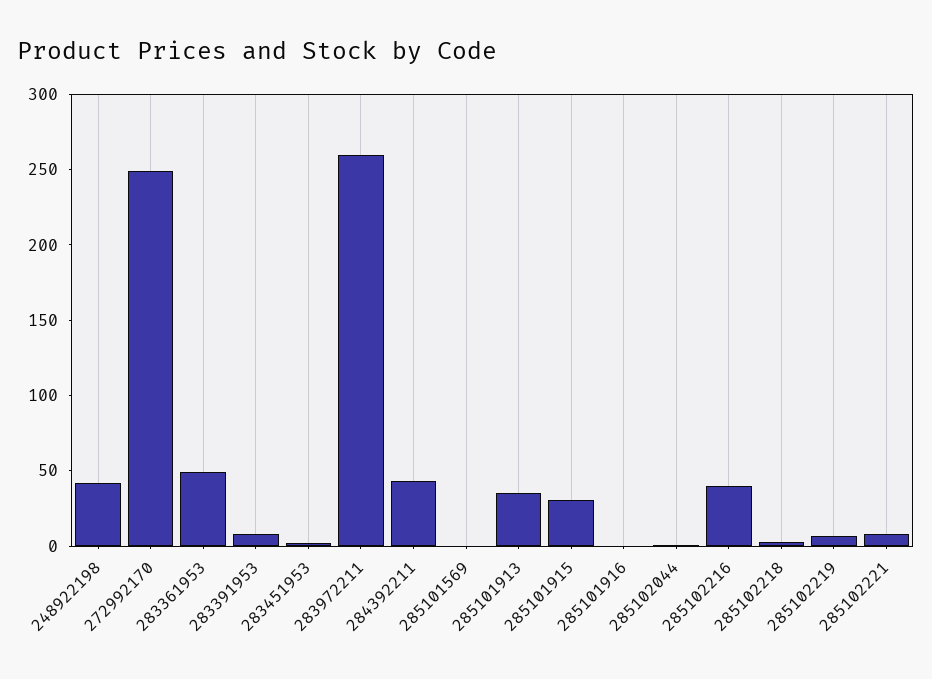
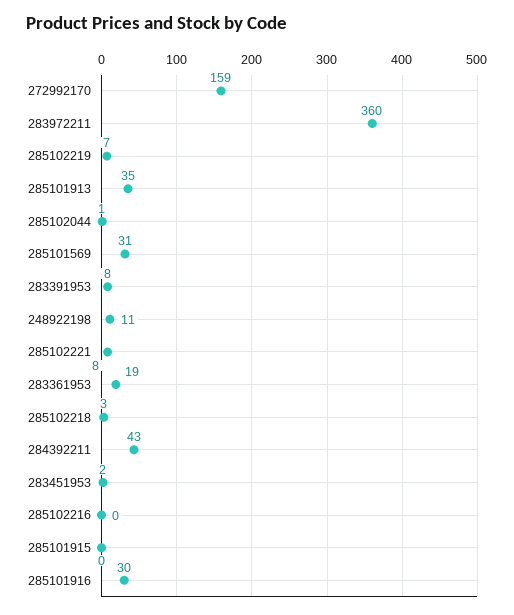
248922198: 40 -> 11
272992170: 250 -> 159
283361953: 50 -> 19
283972211: 260 -> 360
285101569: 0 -> 31
285101915: 30 -> 0
285101916: 0 -> 30
285102216: 40 -> 0

